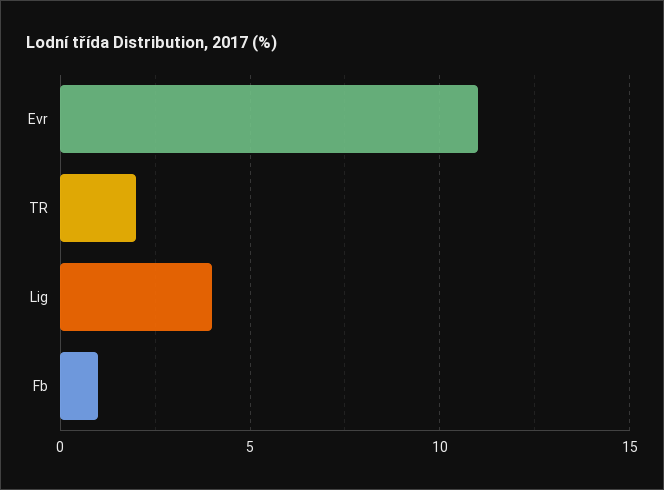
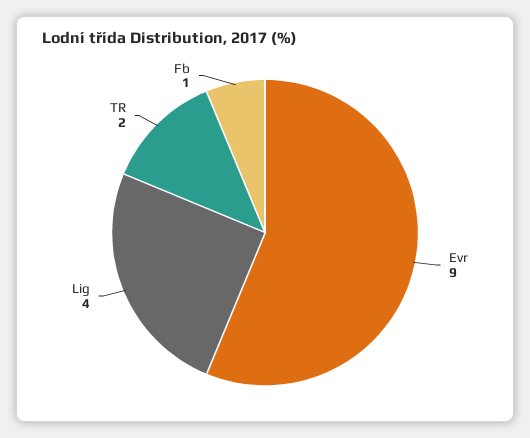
Evr: 11 -> 9

